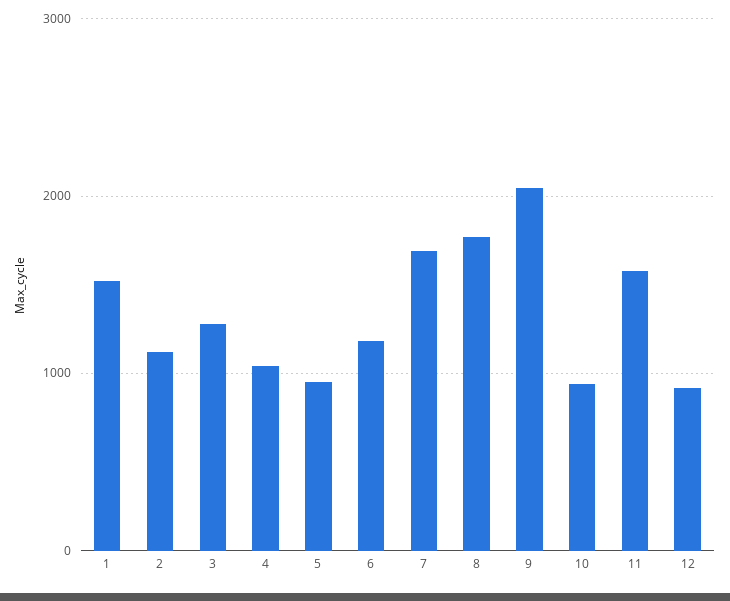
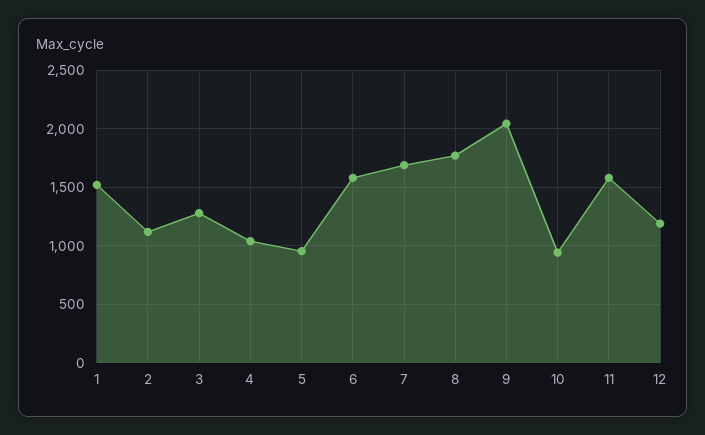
6: 1200 -> 1600
12: 900 -> 1200

